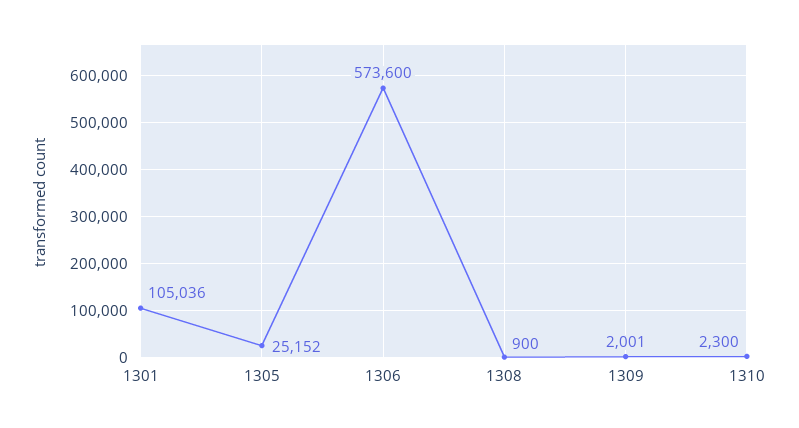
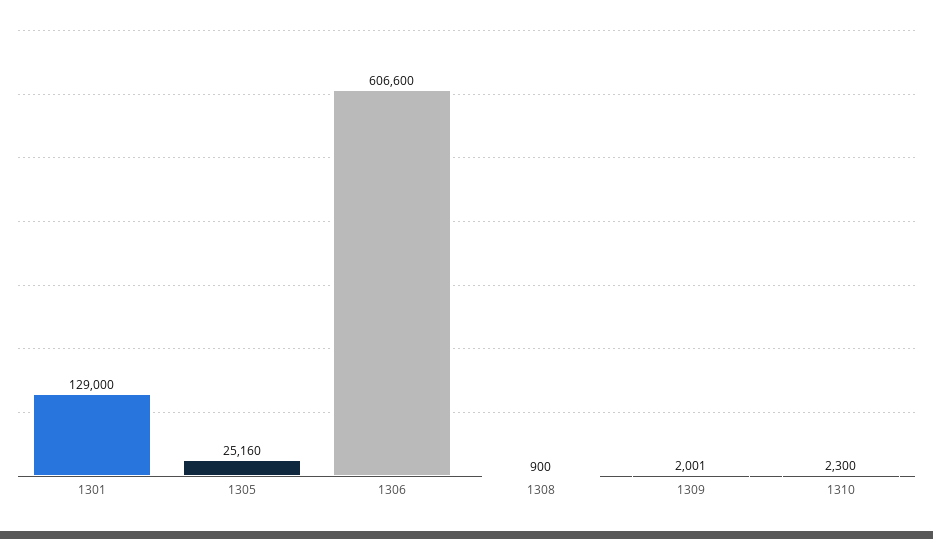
1301: 105036 -> 129000
1305: 25152 -> 25160
1306: 573600 -> 606600

